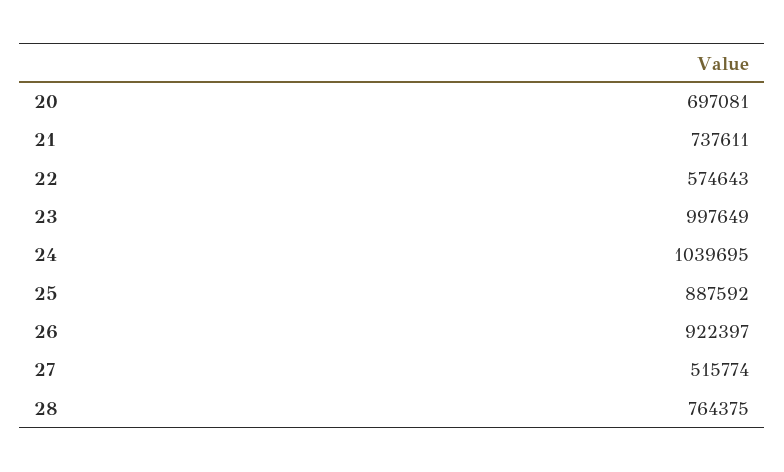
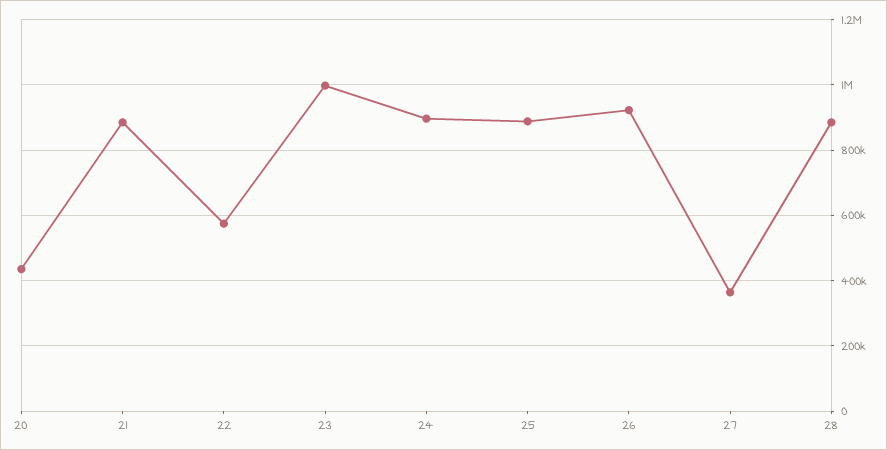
20: 697081 -> 440000
21: 737611 -> 880000
24: 1039695 -> 900000
27: 515774 -> 360000
28: 764375 -> 880000

